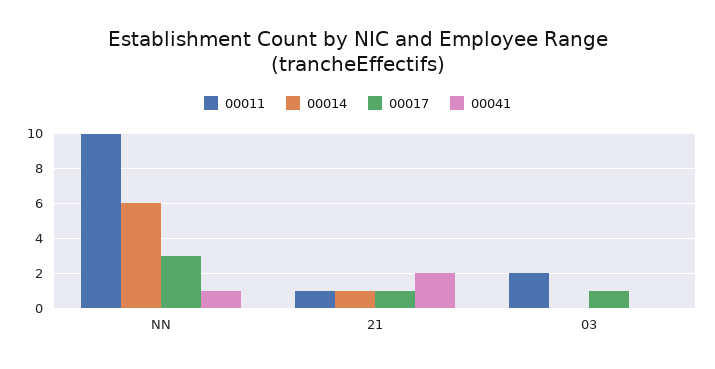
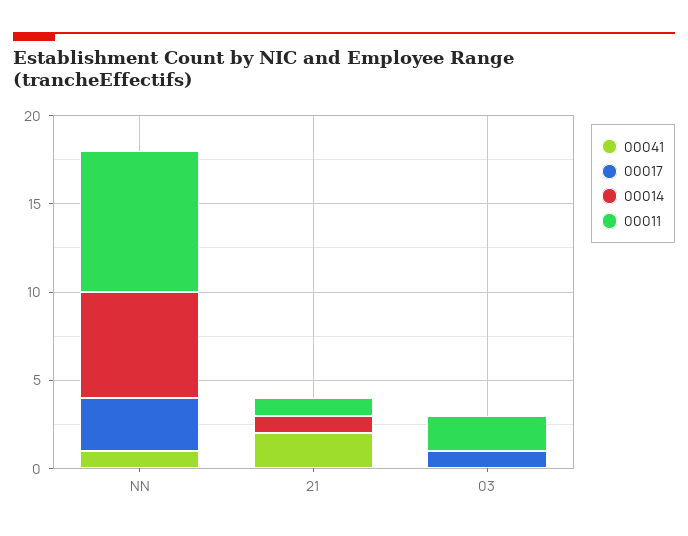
00011, NN: 10 -> 8
00017, 21: 1 -> 0

